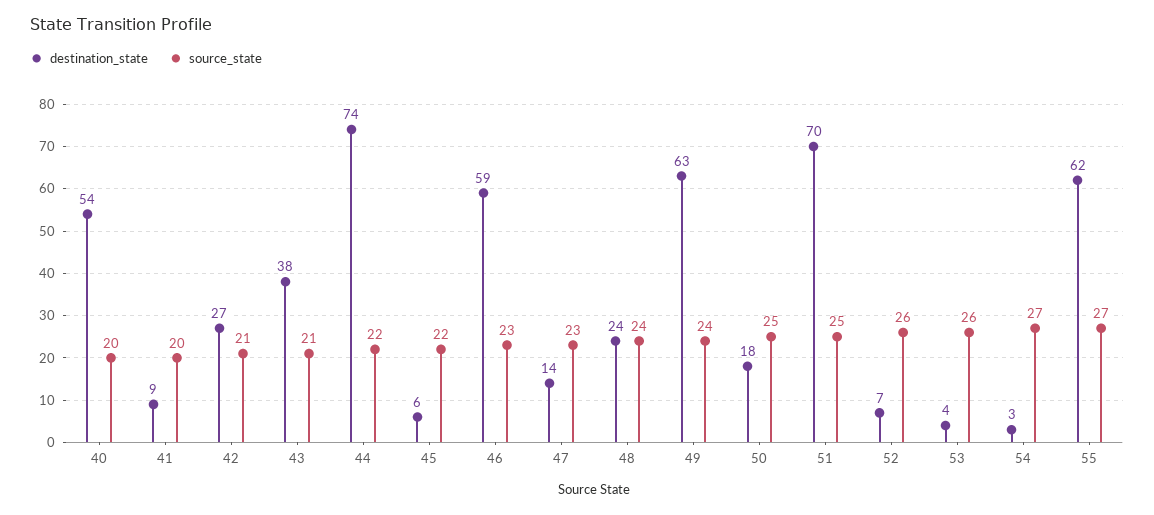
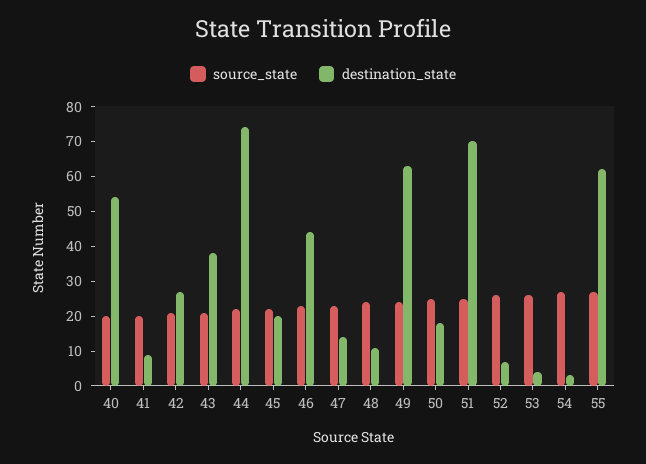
destination_state, 45: 6 -> 20
destination_state, 46: 59 -> 45
destination_state, 48: 24 -> 10

